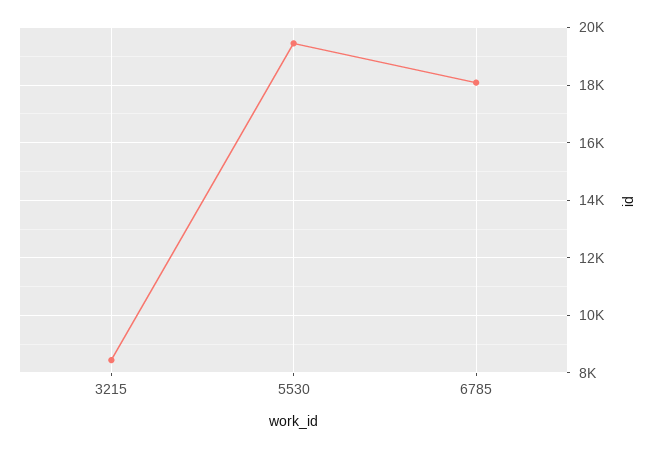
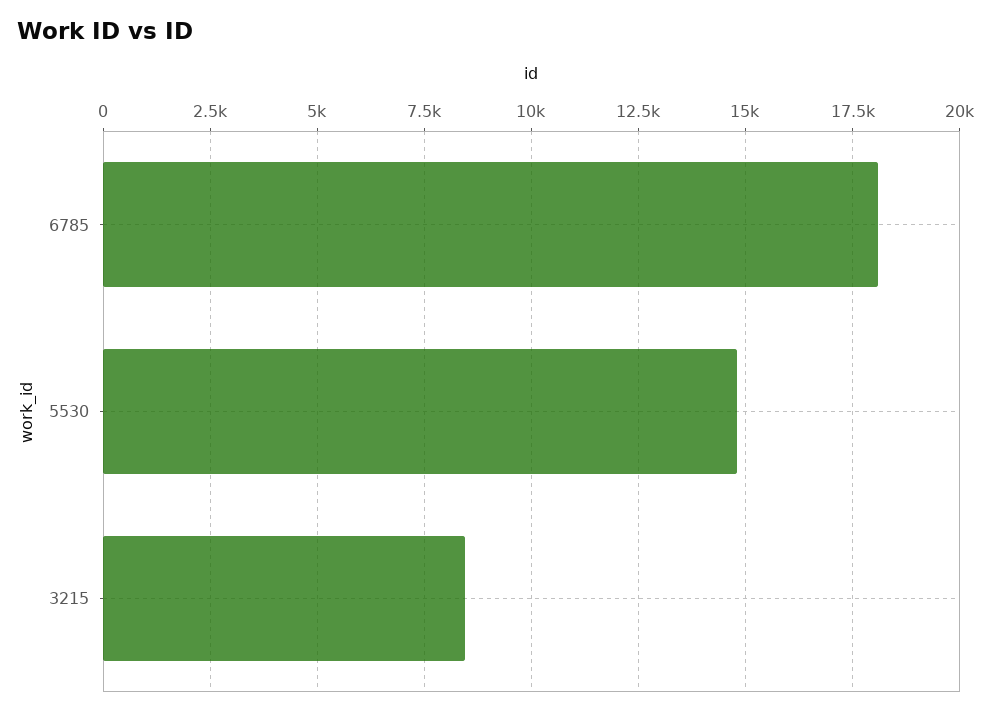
5530: 19500 -> 14750

